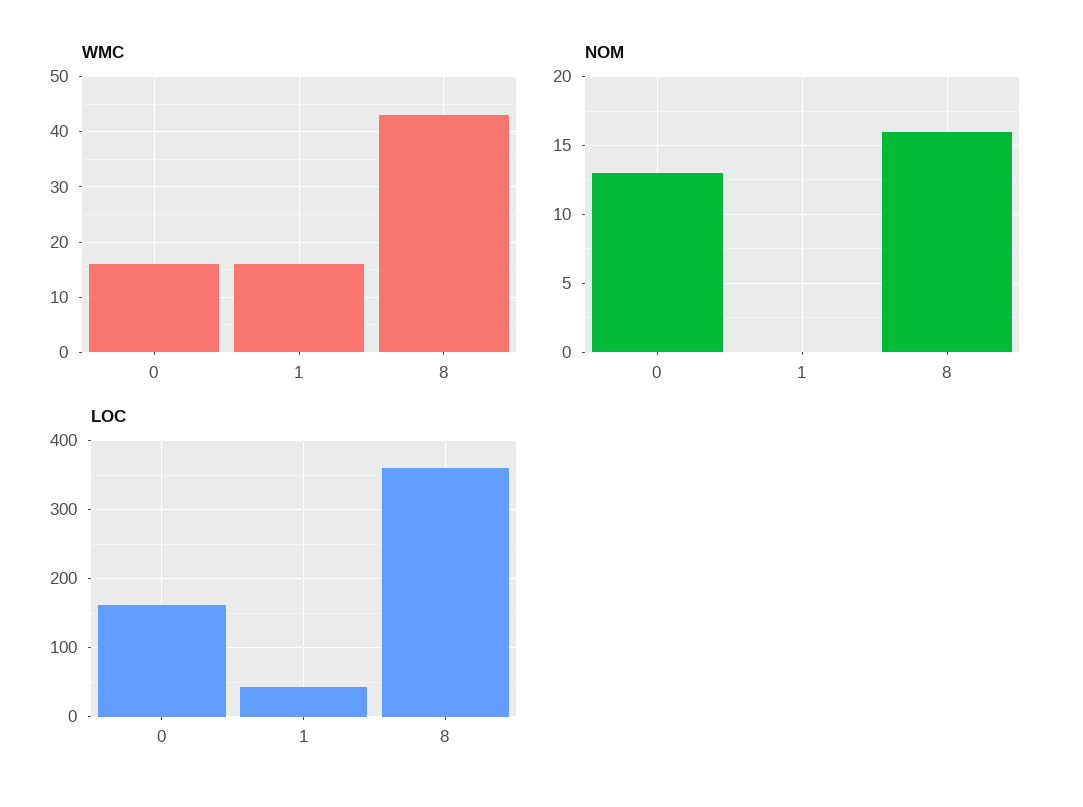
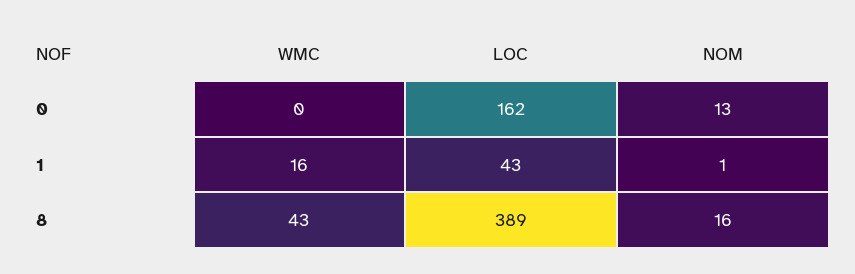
WMC, 0: 15 -> 0
NOM, 1: 0 -> 1
LOC, 8: 360 -> 389

